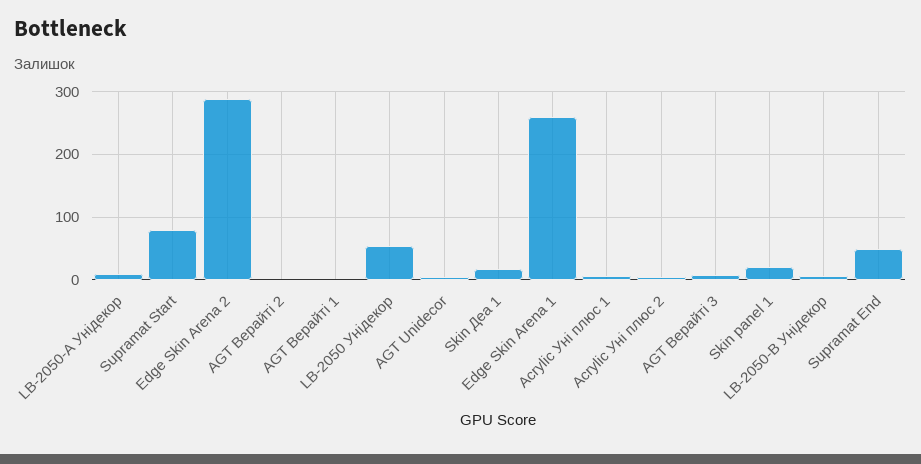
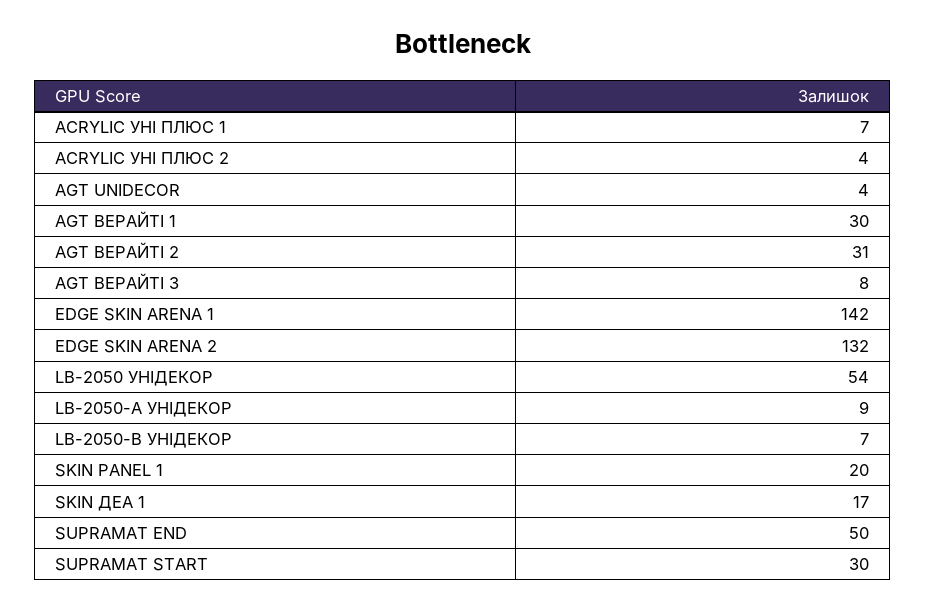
Supramat Start: 80 -> 30
Edge Skin Arena 2: 290 -> 132
AGT Верайті 2: 0 -> 31
AGT Верайті 1: 0 -> 30
Edge Skin Arena 1: 260 -> 142

